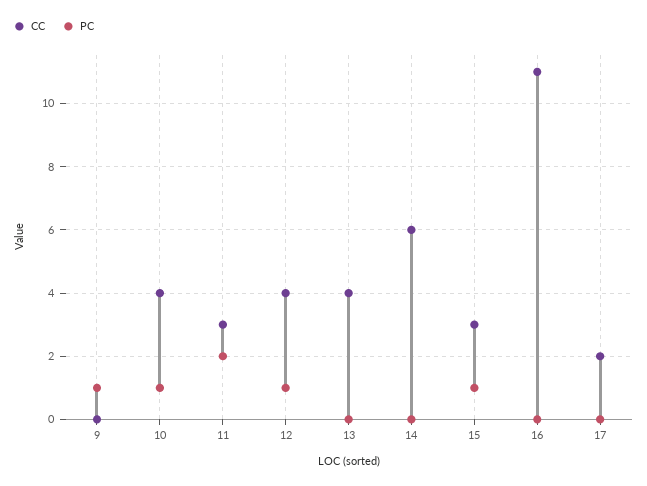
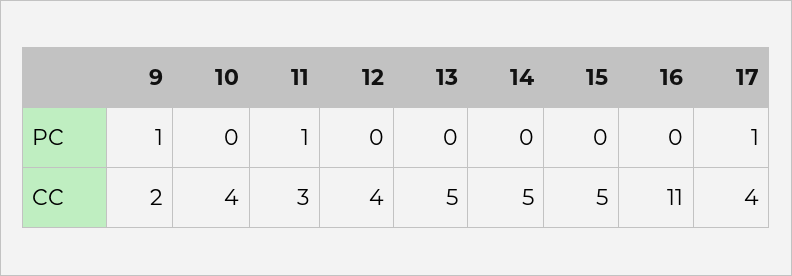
CC, 9: 0 -> 2
PC, 10: 1 -> 0
PC, 11: 2 -> 1
PC, 12: 1 -> 0
CC, 13: 4 -> 5
CC, 14: 6 -> 5
CC, 15: 3 -> 5
PC, 15: 1 -> 0
CC, 17: 2 -> 4
PC, 17: 0 -> 1

